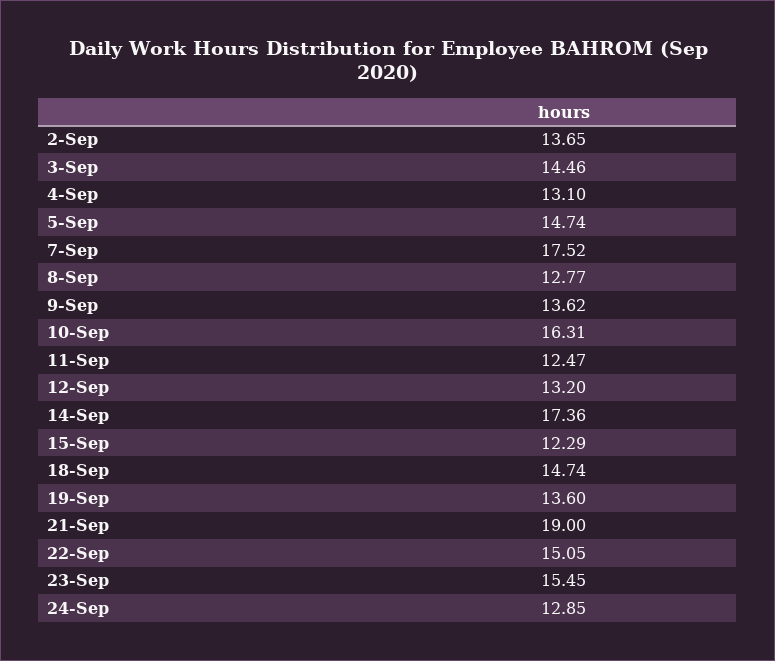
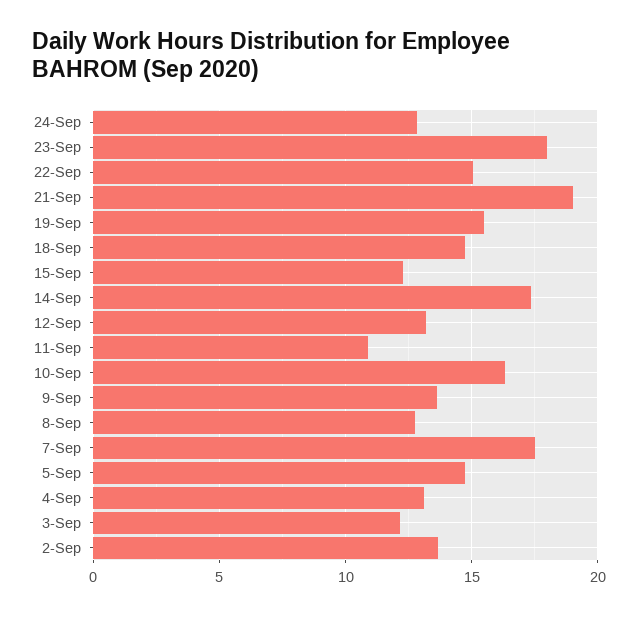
3-Sep: 14.46 -> 12
11-Sep: 12.47 -> 11
19-Sep: 13.6 -> 15.5
23-Sep: 15.45 -> 18

